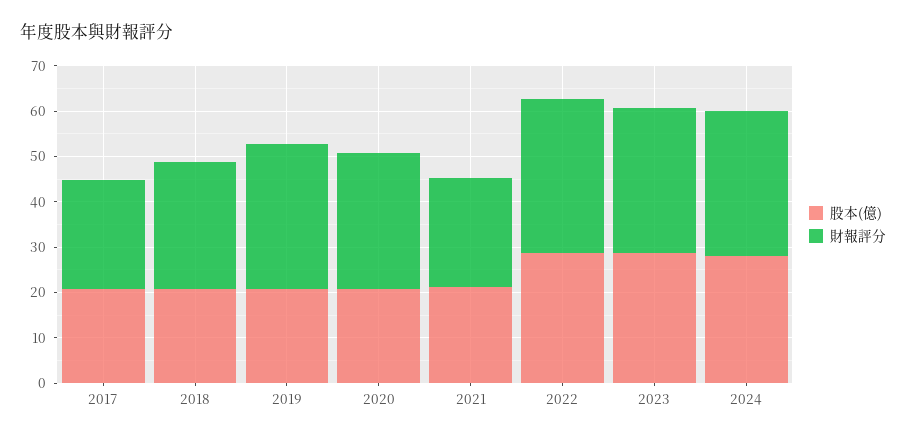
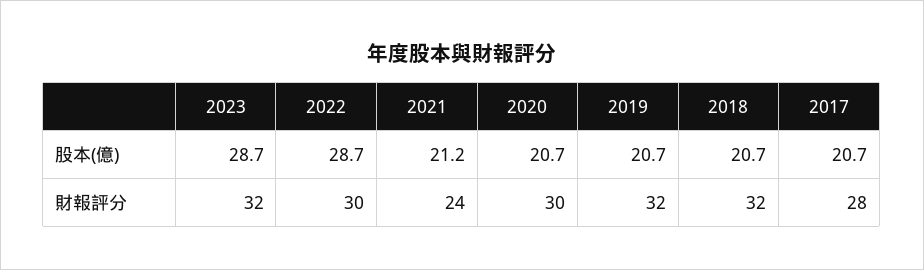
財報評分, 2017: 24 -> 28
財報評分, 2018: 28 -> 32
財報評分, 2022: 34 -> 30
股本(億), 2024: 28 -> none
財報評分, 2024: 32 -> none

